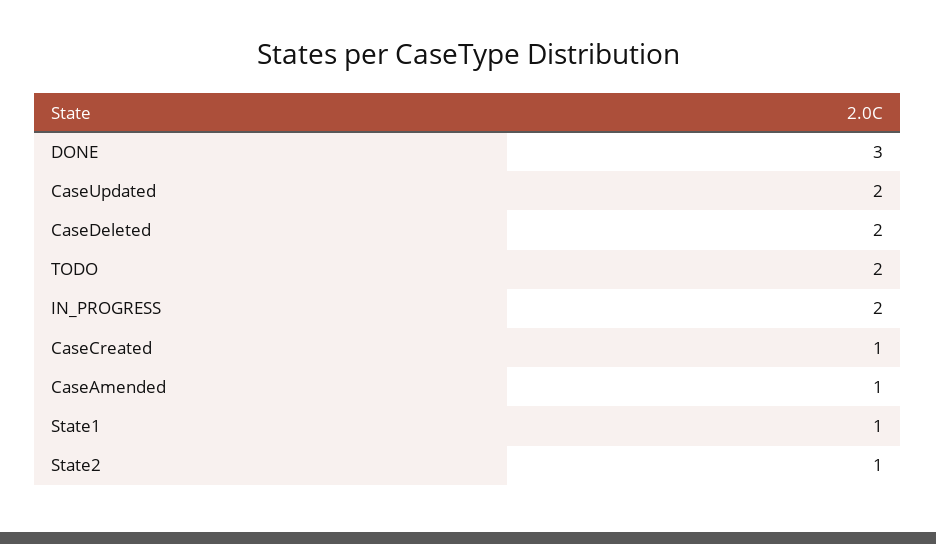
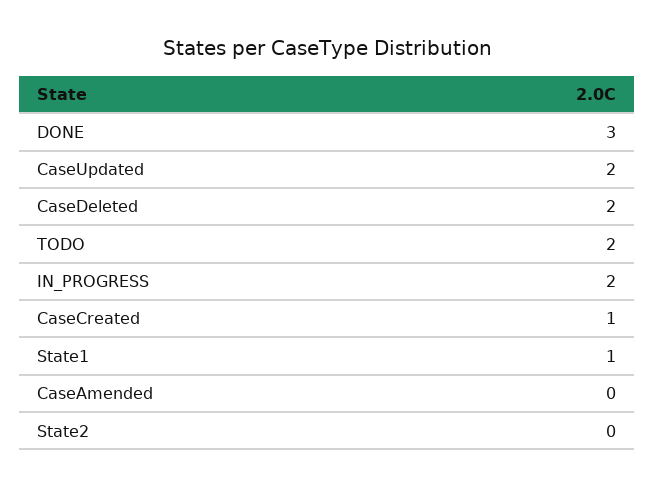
CaseAmended: 1 -> 0
State2: 1 -> 0

